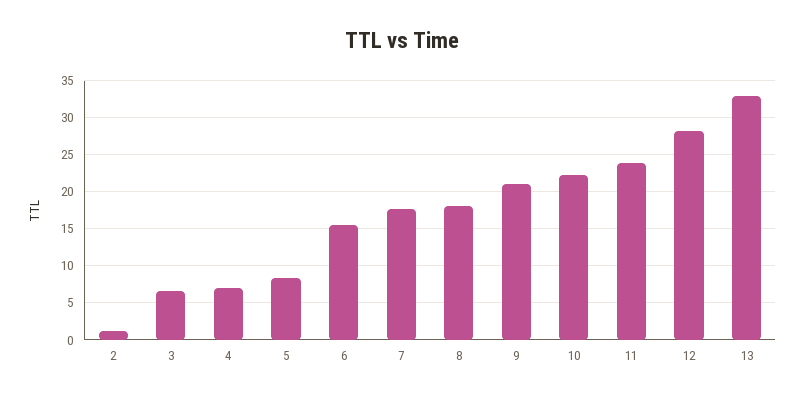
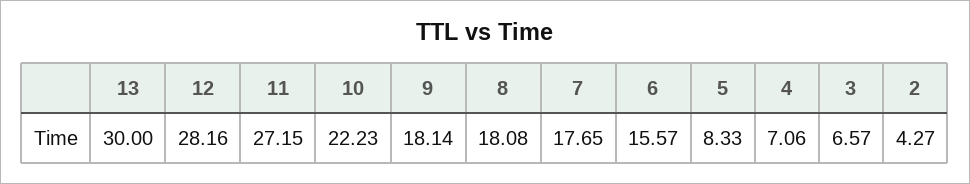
2: 1 -> 4.27
9: 21 -> 18.14
11: 24 -> 27.15
13: 33 -> 30

